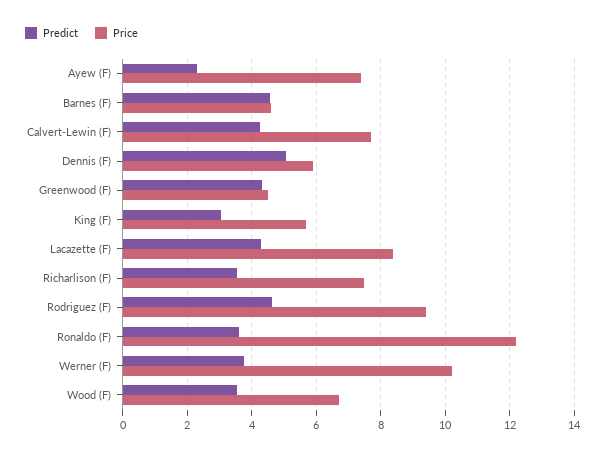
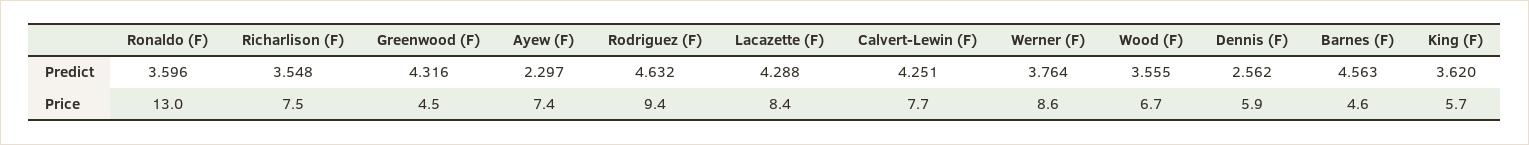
Predict, Dennis (F): 5 -> 2.562
Predict, King (F): 3 -> 3.62
Price, Ronaldo (F): 12.2 -> 13
Price, Werner (F): 10.2 -> 8.6

